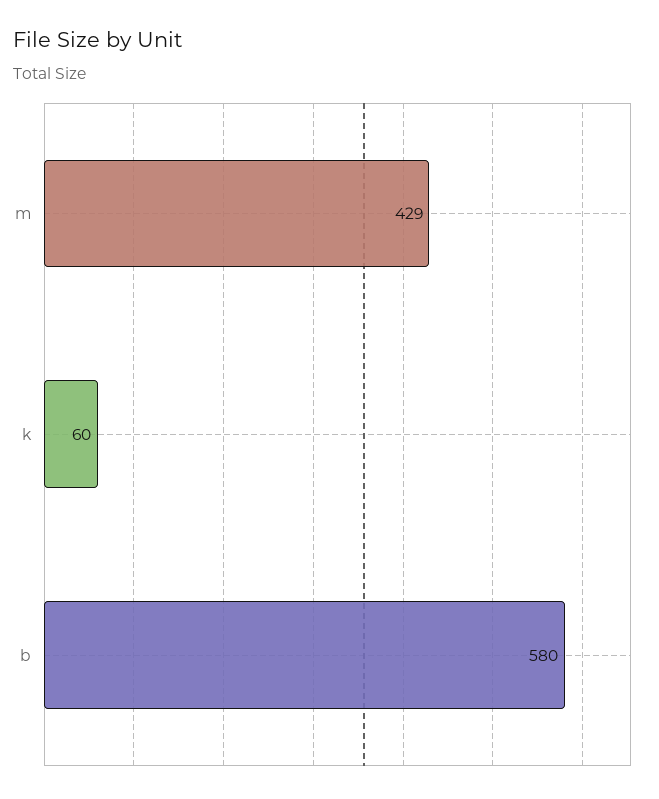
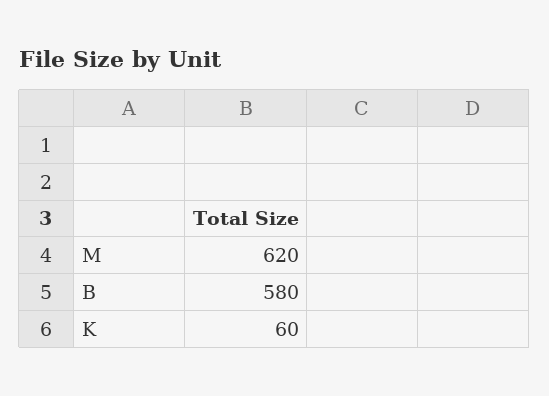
m: 429 -> 620

